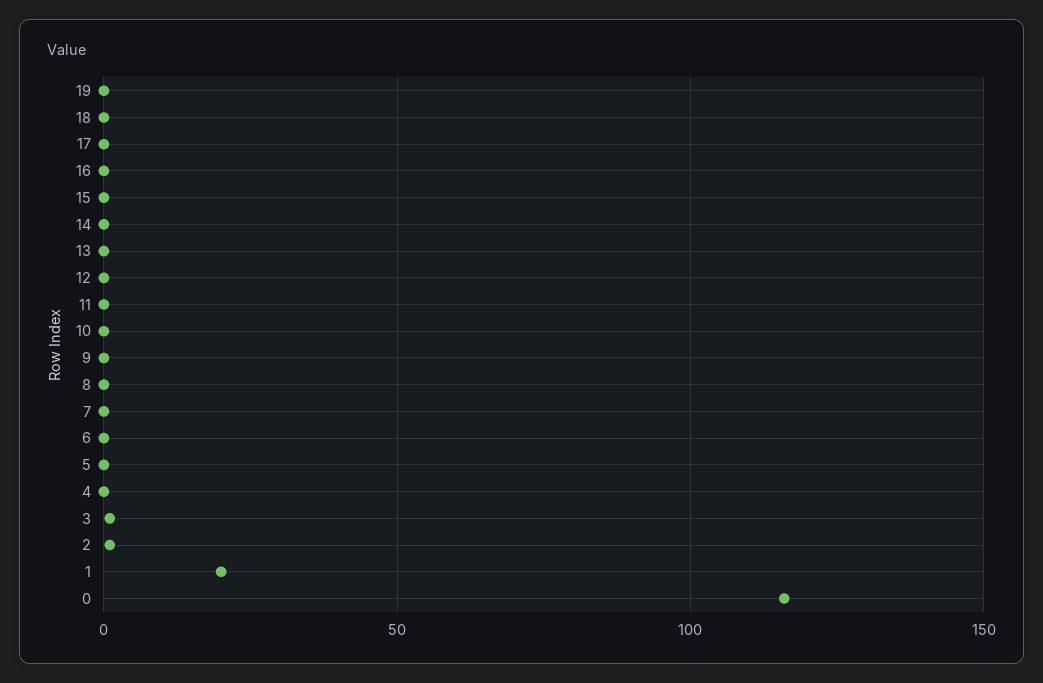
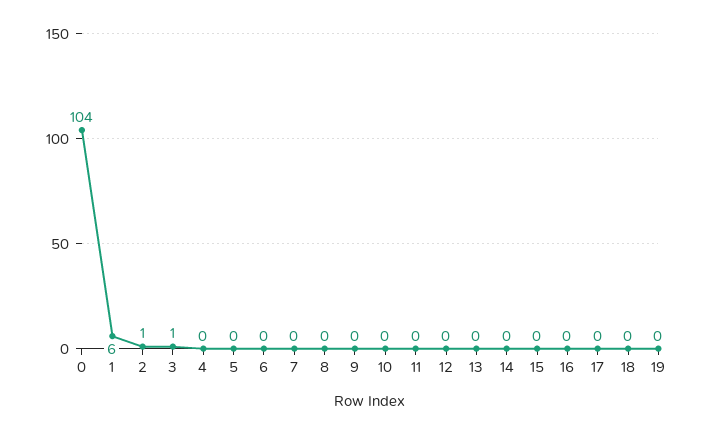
1: 20 -> 6
0: 115 -> 104

